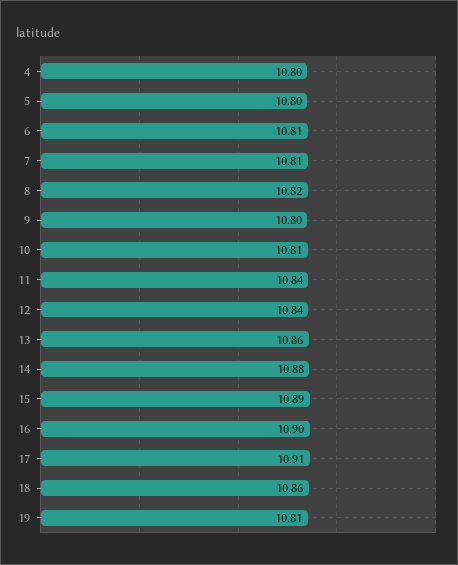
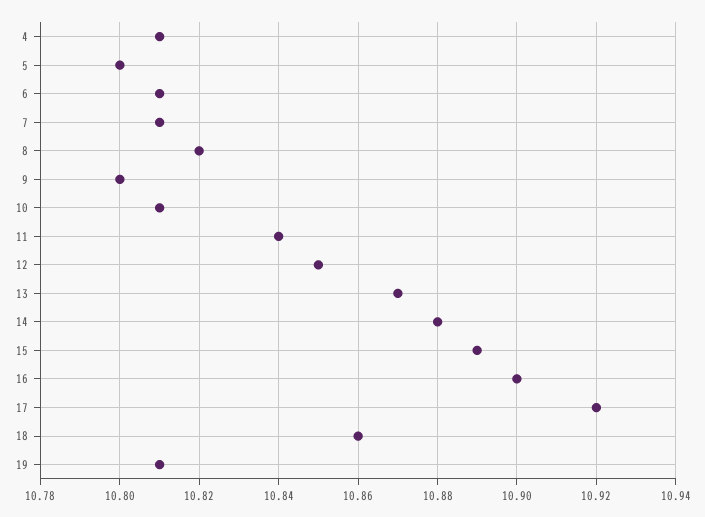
4: 10.8 -> 10.81
12: 10.84 -> 10.85
13: 10.86 -> 10.87
17: 10.91 -> 10.92

